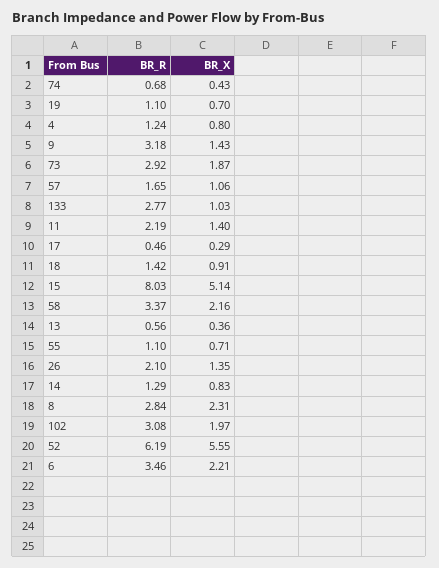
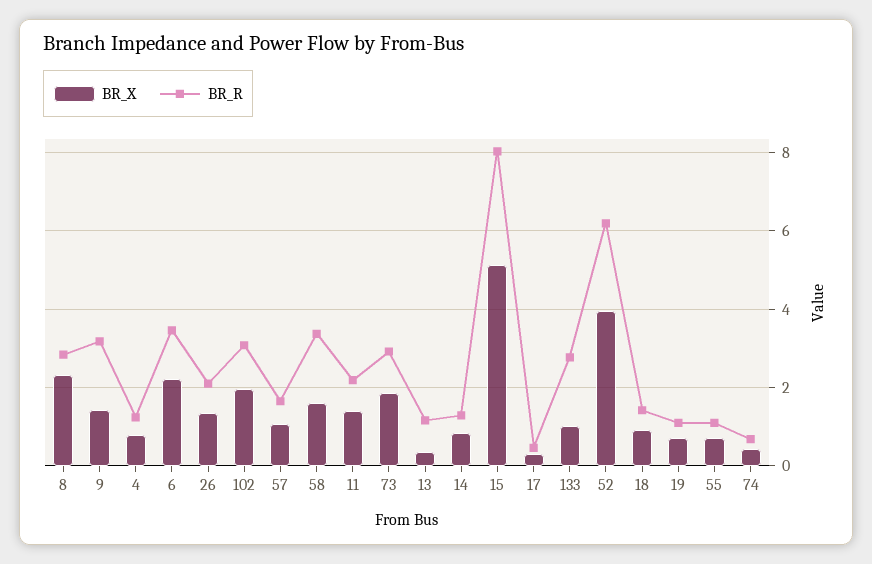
BR_X, 58: 2.16 -> 1.6
BR_R, 13: 0.56 -> 1.2
BR_X, 52: 5.55 -> 4

